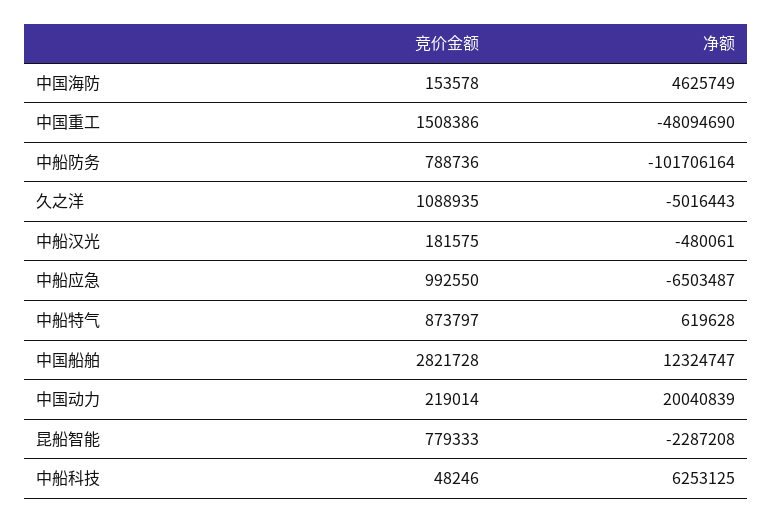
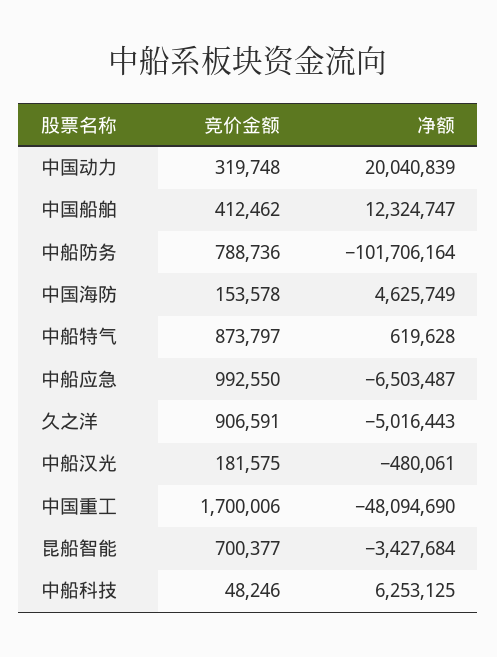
竞价金额, 中国重工: 1508386 -> 1700006
竞价金额, 久之洋: 1088935 -> 906591
竞价金额, 中国船舶: 2821728 -> 412462
竞价金额, 中国动力: 219014 -> 319748
竞价金额, 昆船智能: 779333 -> 700377
净额, 昆船智能: -2287208 -> -3427684

